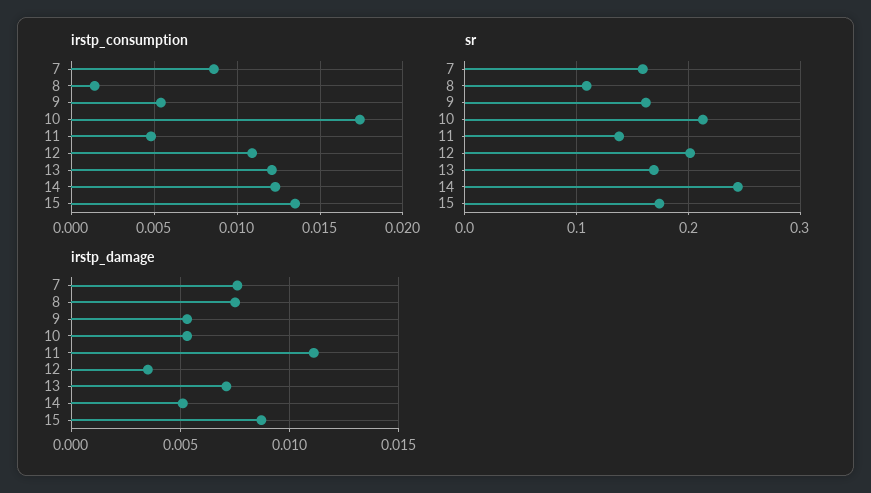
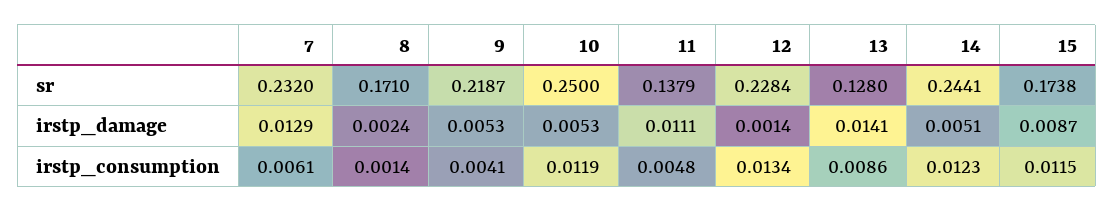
irstp_consumption, 7: 0.0085 -> 0.0061
irstp_consumption, 9: 0.0055 -> 0.0041
irstp_consumption, 10: 0.0175 -> 0.0119
irstp_consumption, 12: 0.011 -> 0.0134
irstp_consumption, 13: 0.012 -> 0.0086
irstp_consumption, 15: 0.0135 -> 0.0115
sr, 7: 0.16 -> 0.232
sr, 8: 0.11 -> 0.171
sr, 9: 0.16 -> 0.2187
sr, 10: 0.21 -> 0.25
sr, 12: 0.2 -> 0.2284
sr, 13: 0.17 -> 0.128
irstp_damage, 7: 0.0075 -> 0.0129
irstp_damage, 8: 0.0075 -> 0.0024
irstp_damage, 12: 0.0035 -> 0.0014
irstp_damage, 13: 0.007 -> 0.0141

